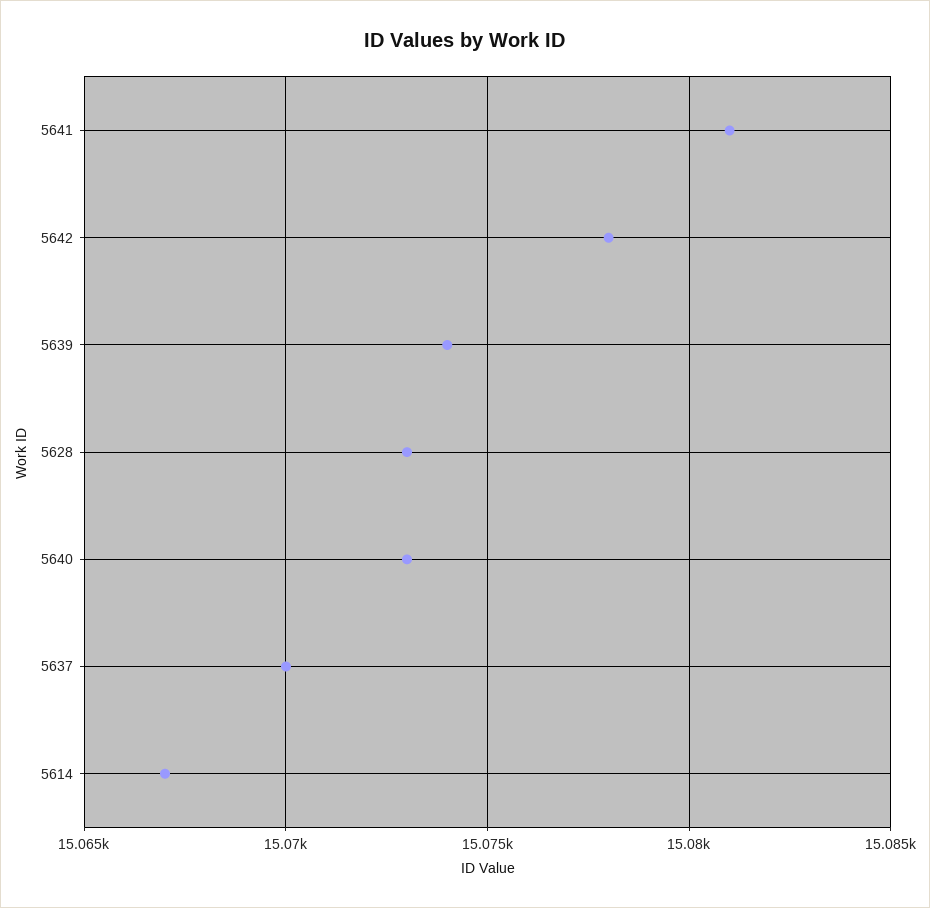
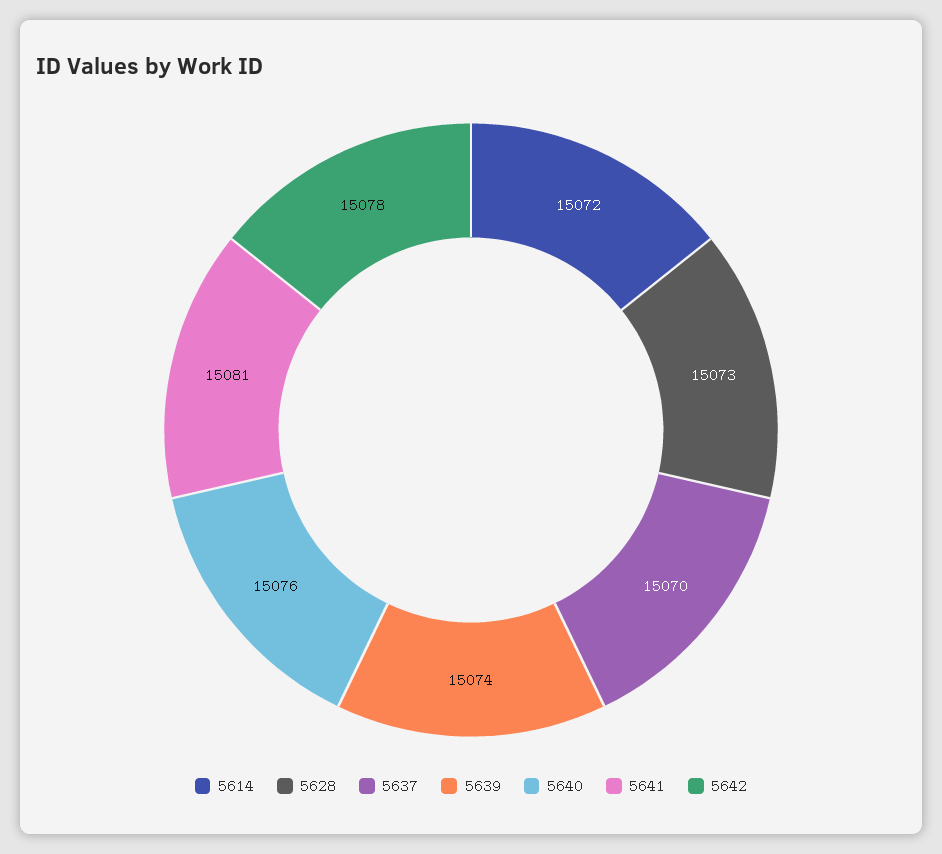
5640: 15073 -> 15076
5614: 15067 -> 15072

